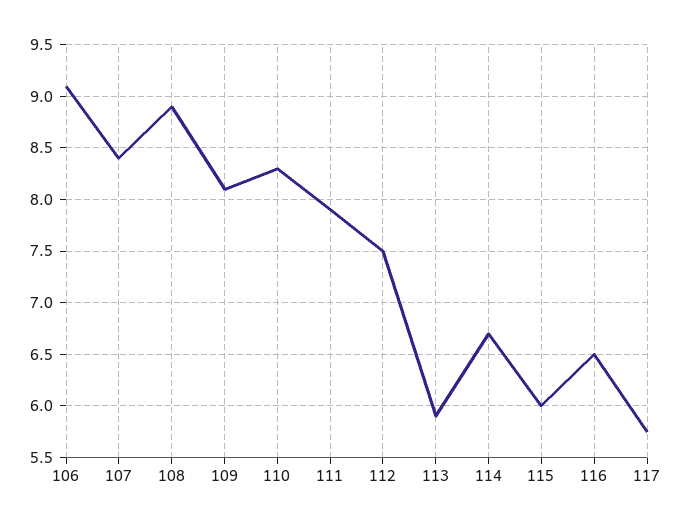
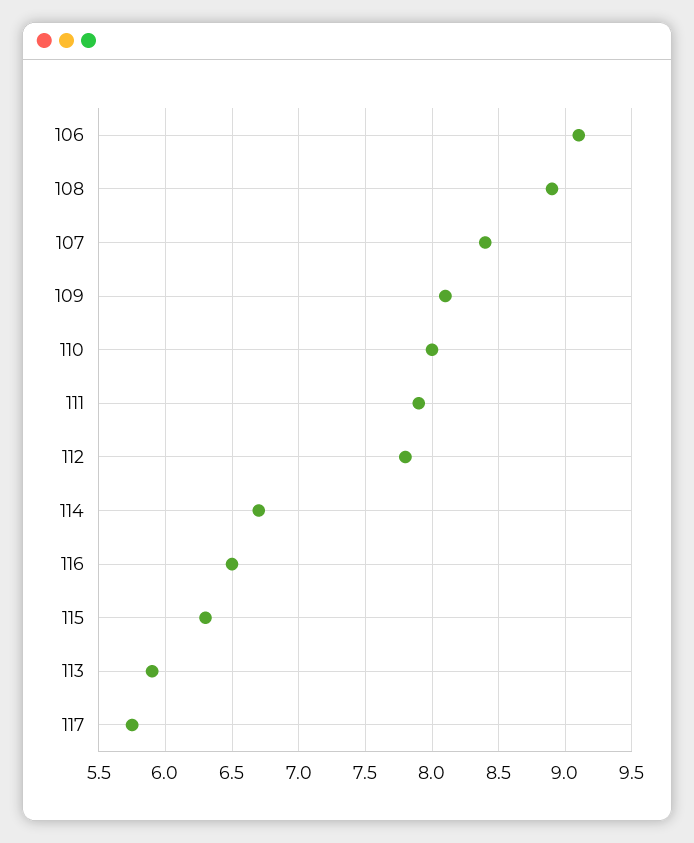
110: 8.3 -> 8
112: 7.5 -> 7.8
115: 6 -> 6.3

